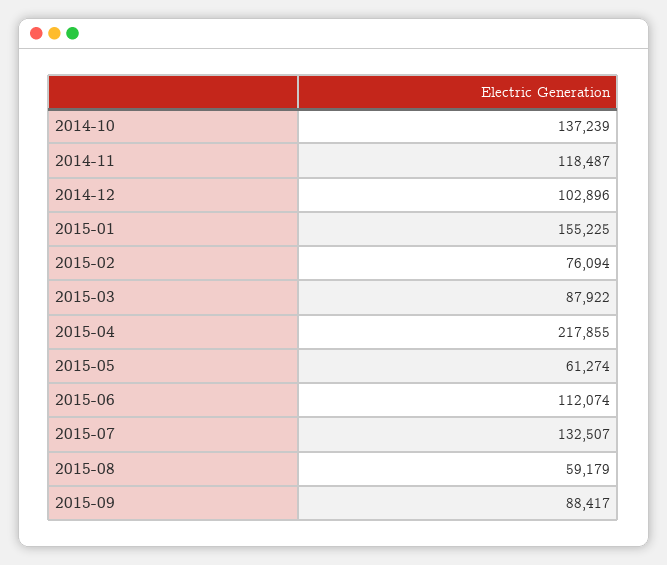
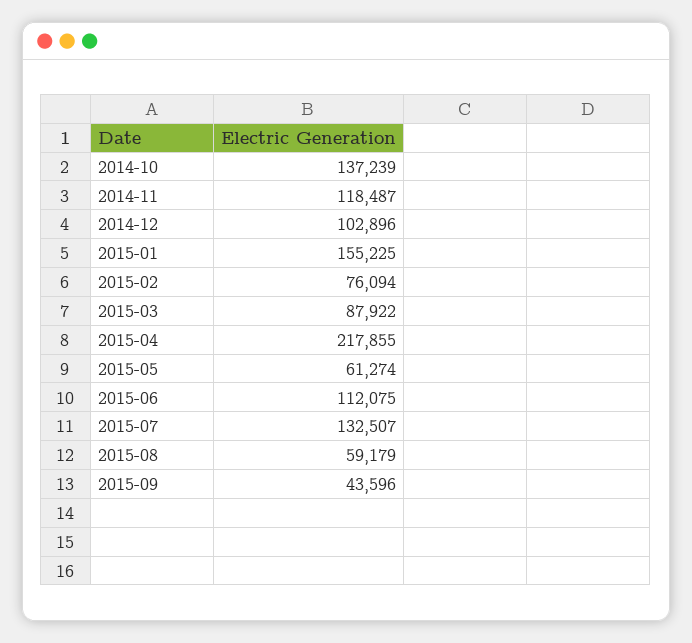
2015-06: 112074 -> 112075
2015-09: 88417 -> 43596

